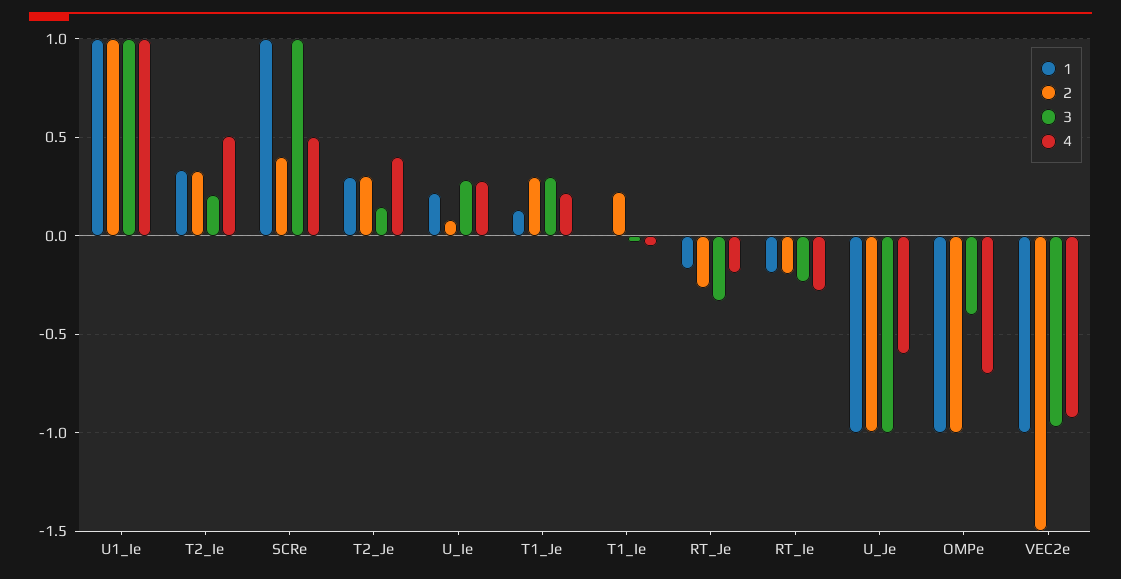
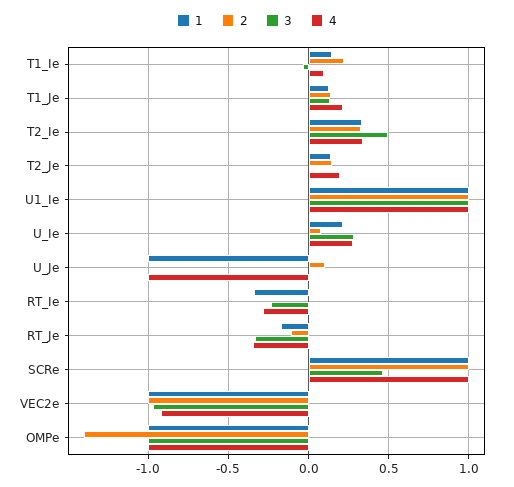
3, T2_Ie: 0.2 -> 0.5
4, T2_Ie: 0.5 -> 0.35
2, SCRe: 0.4 -> 1
3, SCRe: 1 -> 0.45
4, SCRe: 0.5 -> 1
1, T2_Je: 0.3 -> 0.15
2, T2_Je: 0.3 -> 0.15
3, T2_Je: 0.15 -> 0
4, T2_Je: 0.4 -> 0.2
2, T1_Je: 0.3 -> 0.15
3, T1_Je: 0.3 -> 0.15
1, T1_Ie: 0 -> 0.15
4, T1_Ie: -0.05 -> 0.1
2, RT_Je: -0.25 -> -0.1
4, RT_Je: -0.2 -> -0.35
1, RT_Ie: -0.2 -> -0.35
2, RT_Ie: -0.2 -> 0
2, U_Je: -1 -> 0.1
3, U_Je: -1 -> 0
4, U_Je: -0.6 -> -1
2, OMPe: -1 -> -1.4
3, OMPe: -0.4 -> -1
4, OMPe: -0.7 -> -1
2, VEC2e: -1.5 -> -1

